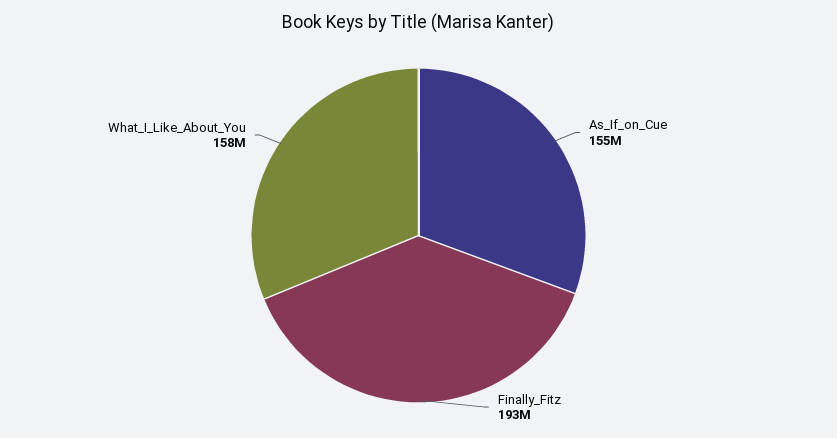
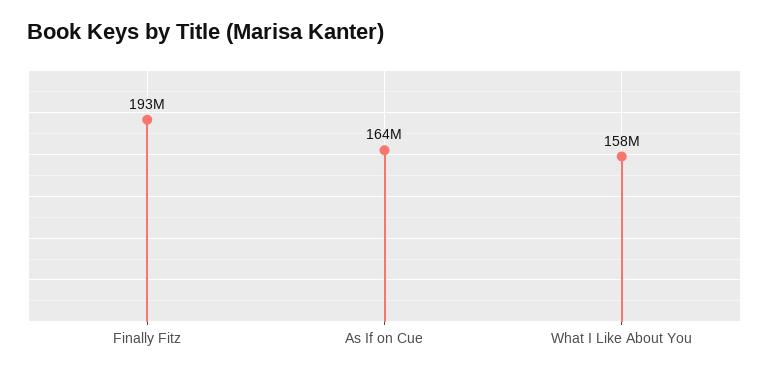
As_If_on_Cue: 155000000 -> 164000000

